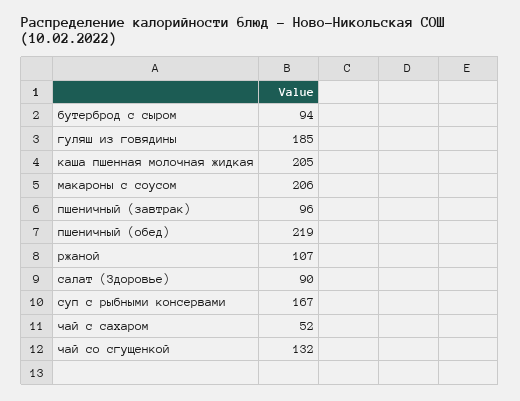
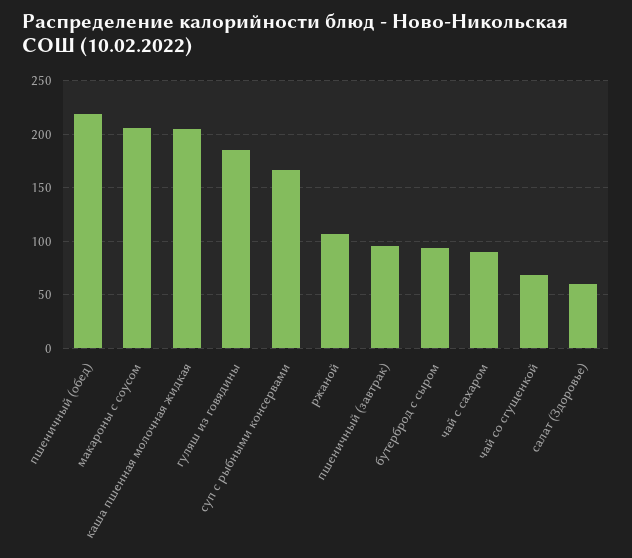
салат (Здоровье): 90 -> 60
чай с сахаром: 52 -> 90
чай со сгущенкой: 132 -> 70

